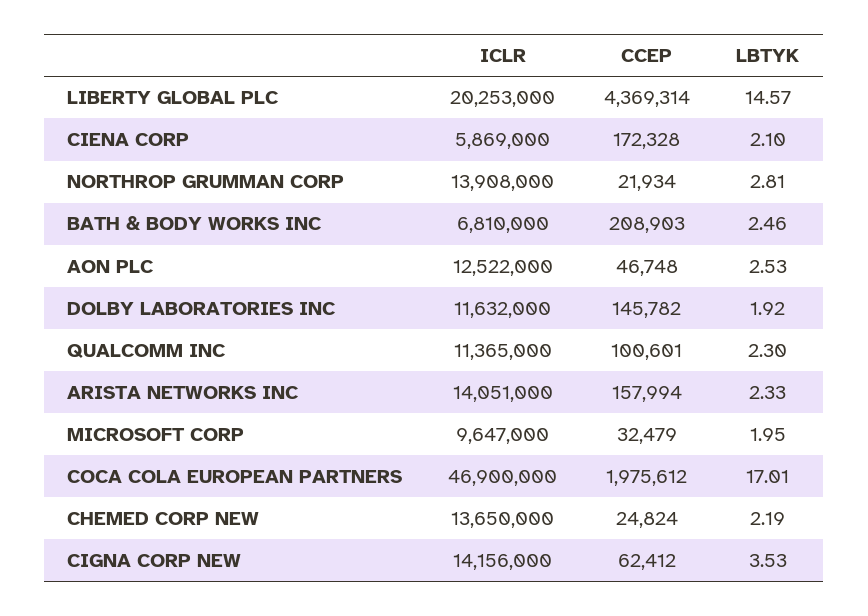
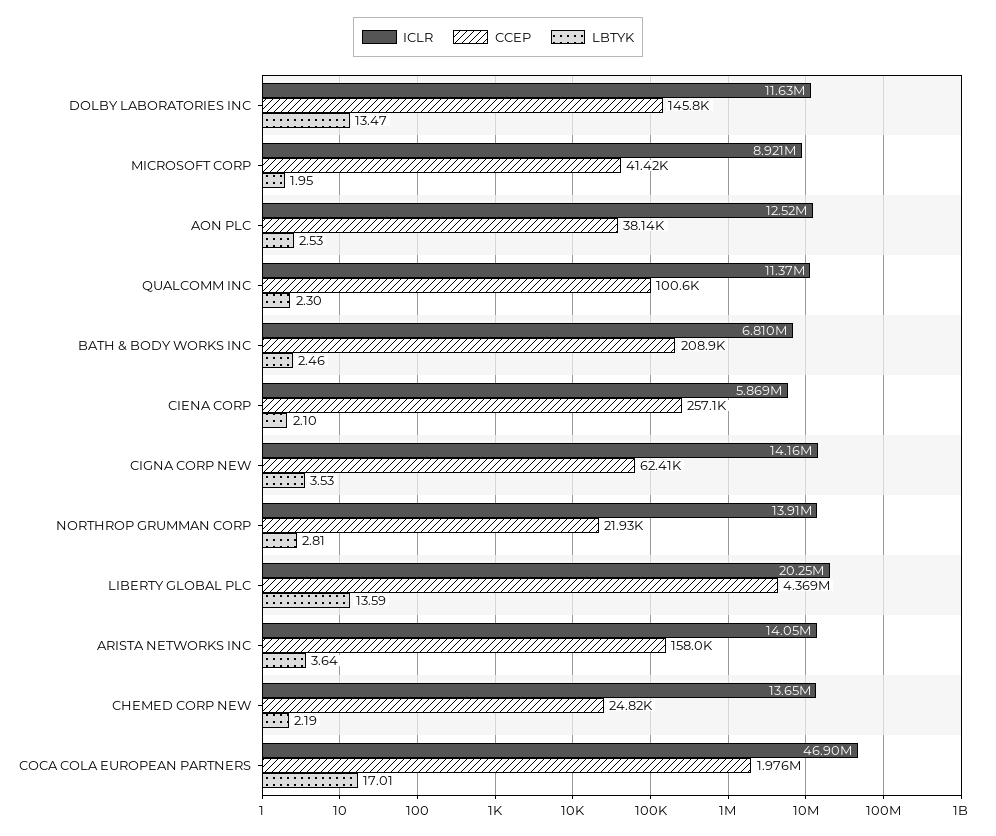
LBTYK, LIBERTY GLOBAL PLC: 14.57 -> 13.59
CCEP, CIENA CORP: 172328 -> 257100
CCEP, AON PLC: 46748 -> 38140
LBTYK, DOLBY LABORATORIES INC: 1.92 -> 13.47
LBTYK, ARISTA NETWORKS INC: 2.33 -> 3.64
ICLR, MICROSOFT CORP: 9647000 -> 8921000
CCEP, MICROSOFT CORP: 32479 -> 41420

